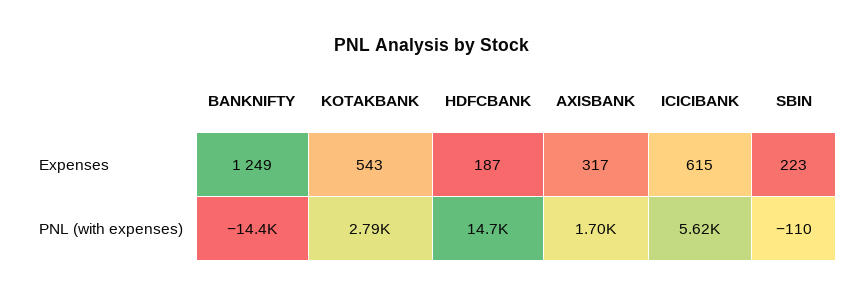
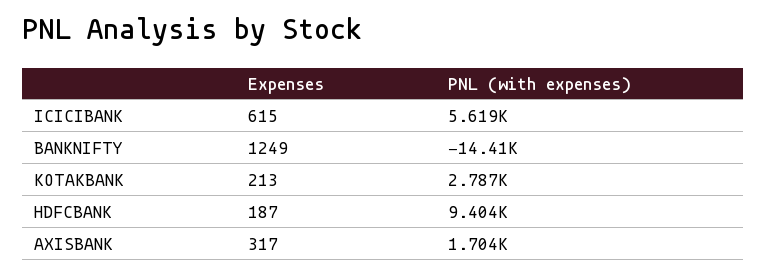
KOTAKBANK, Expenses: 543 -> 213
SBIN, Expenses: 223 -> none
HDFCBANK, PNL (with expenses): 14700 -> 9404
SBIN, PNL (with expenses): -110 -> none

